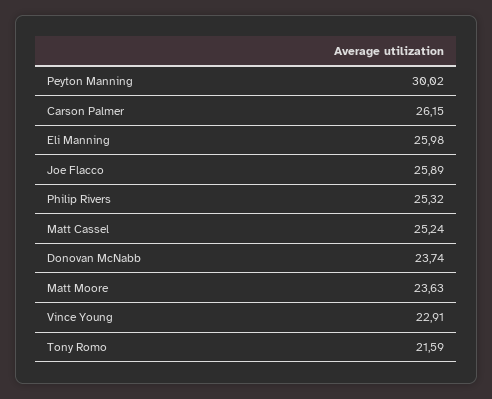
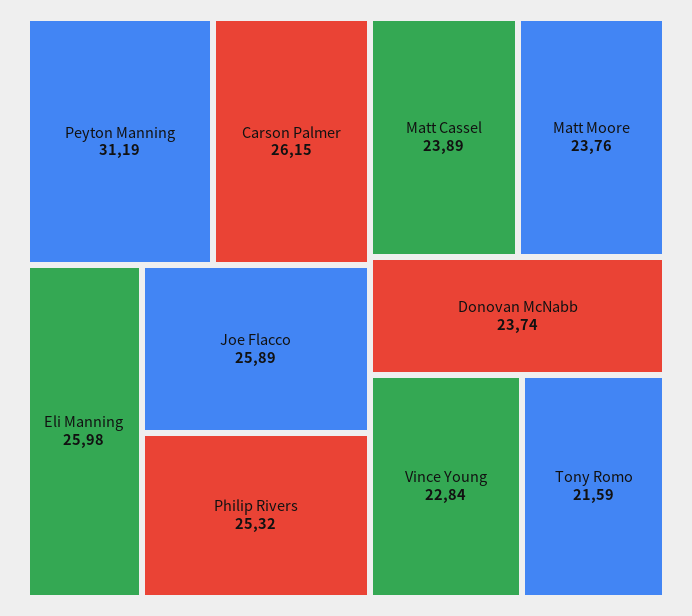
Peyton Manning: 30.02 -> 31.19
Matt Cassel: 25.24 -> 23.89
Matt Moore: 23.63 -> 23.76
Vince Young: 22.91 -> 22.84

